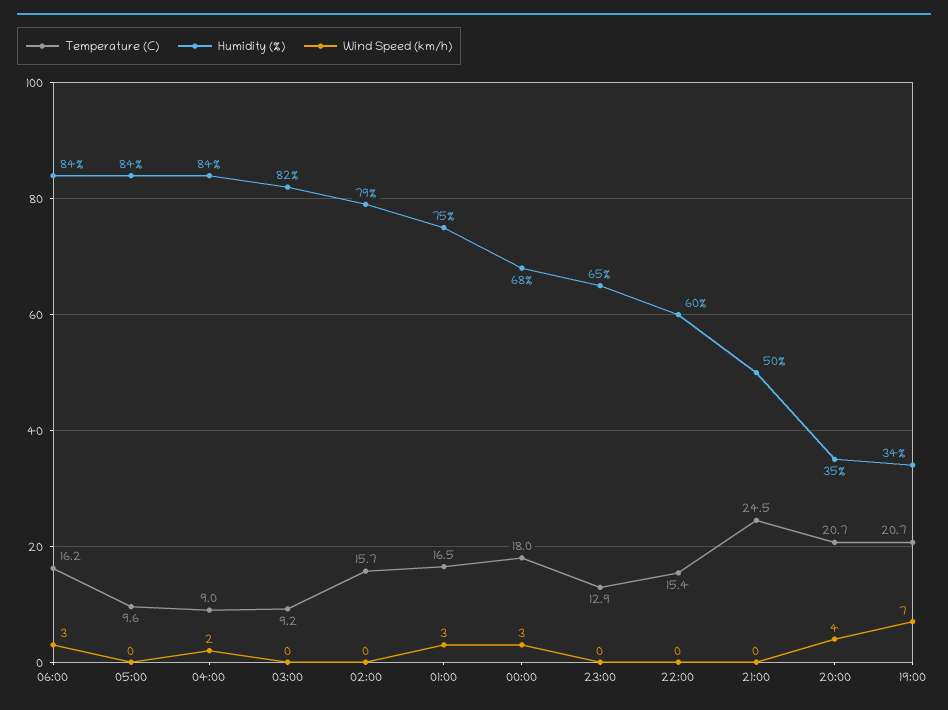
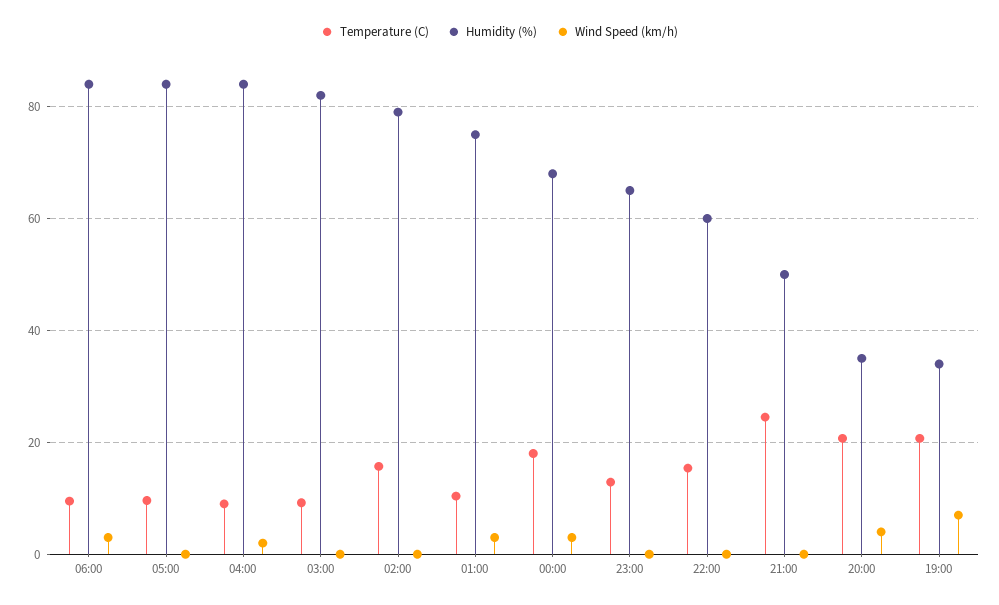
Temperature (C), 06:00: 16.2 -> 10
Temperature (C), 01:00: 16.5 -> 10

